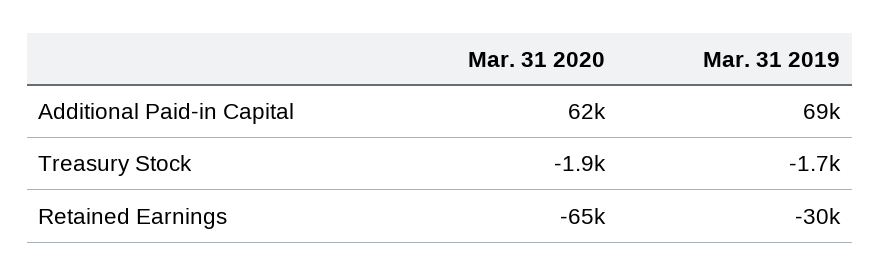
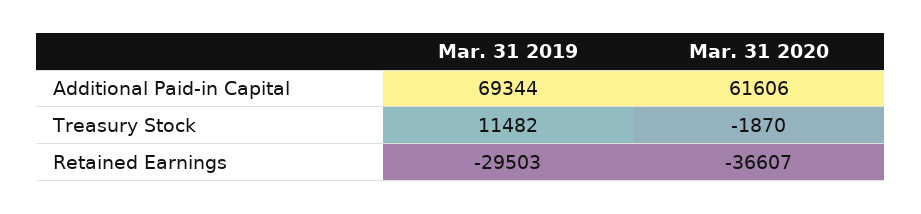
Mar. 31 2019, Treasury Stock: -1700 -> 11482
Mar. 31 2020, Retained Earnings: -65000 -> -36607

